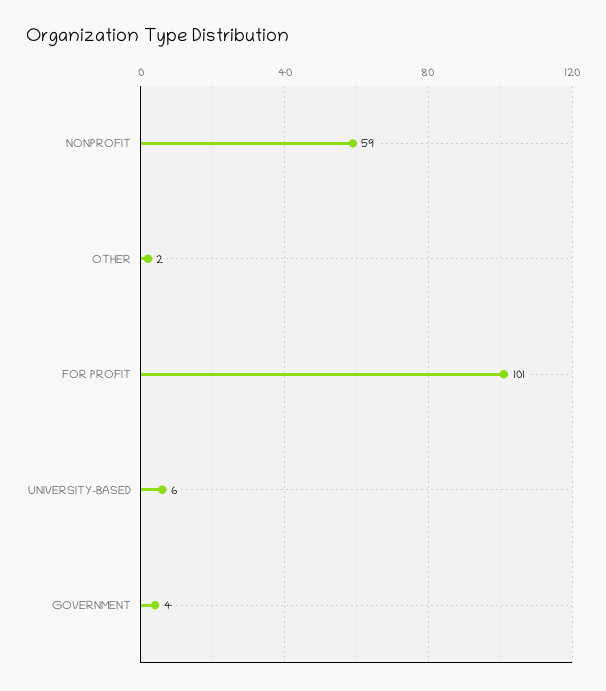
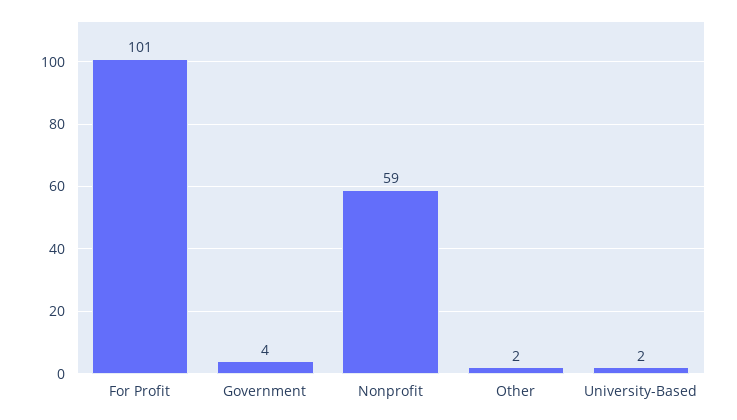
UNIVERSITY-BASED: 6 -> 2

